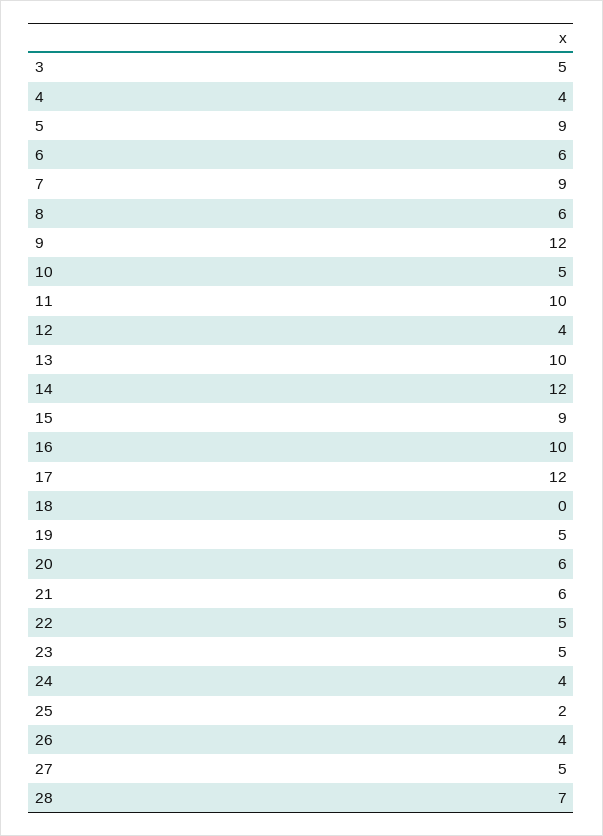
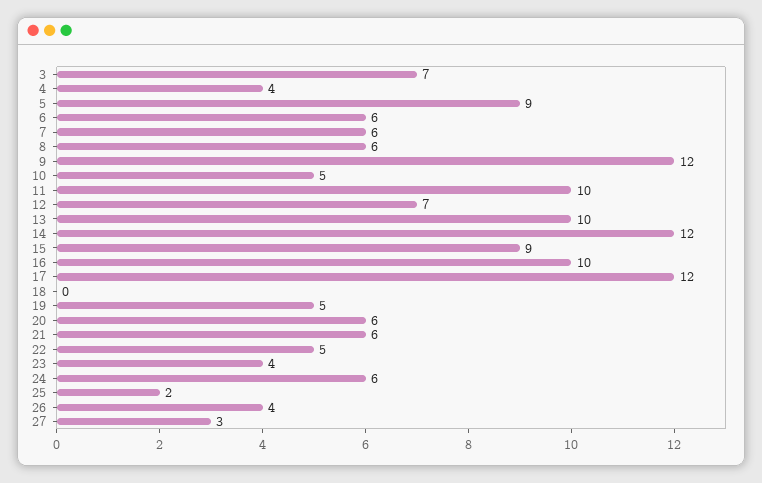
3: 5 -> 7
7: 9 -> 6
12: 4 -> 7
23: 5 -> 4
24: 4 -> 6
27: 5 -> 3
28: 7 -> none

